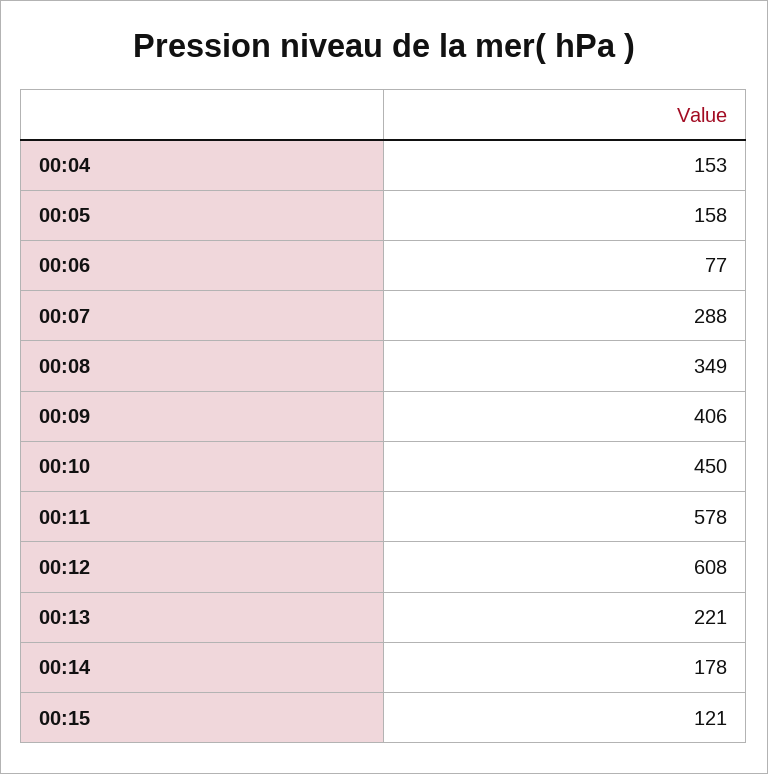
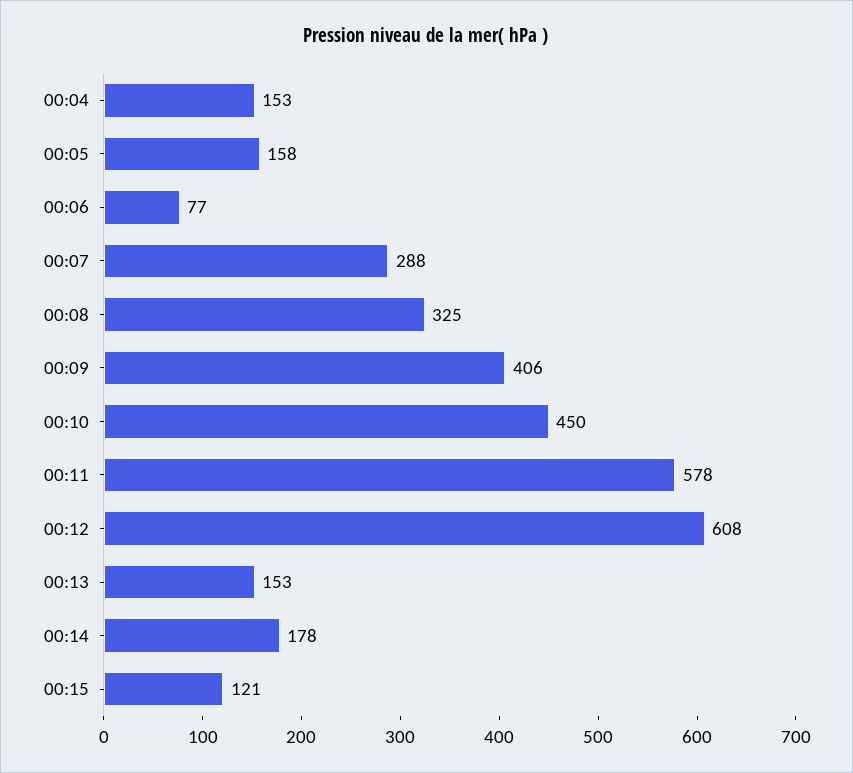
00:08: 349 -> 325
00:13: 221 -> 153

